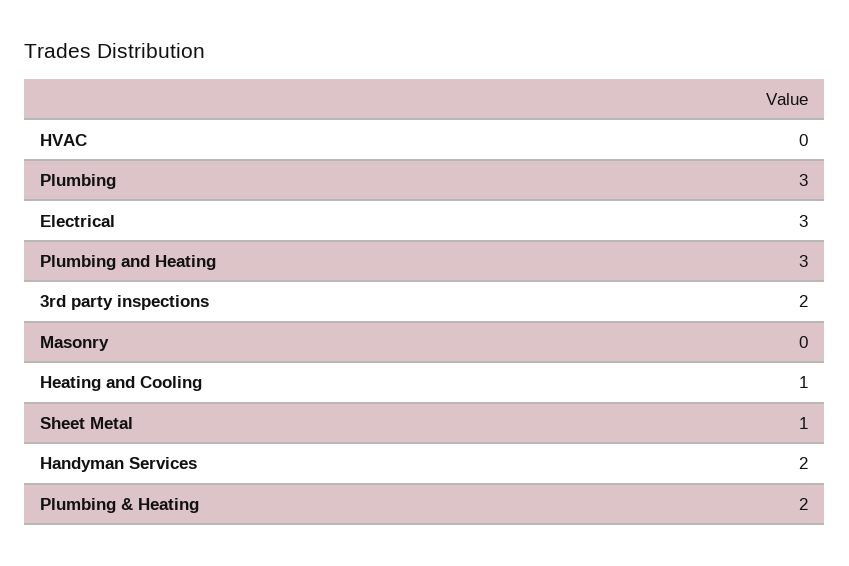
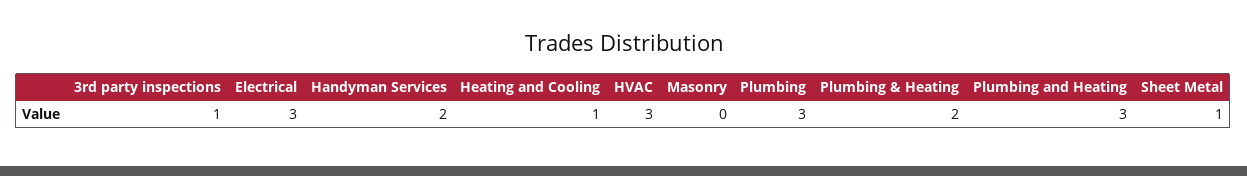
HVAC: 0 -> 3
3rd party inspections: 2 -> 1

